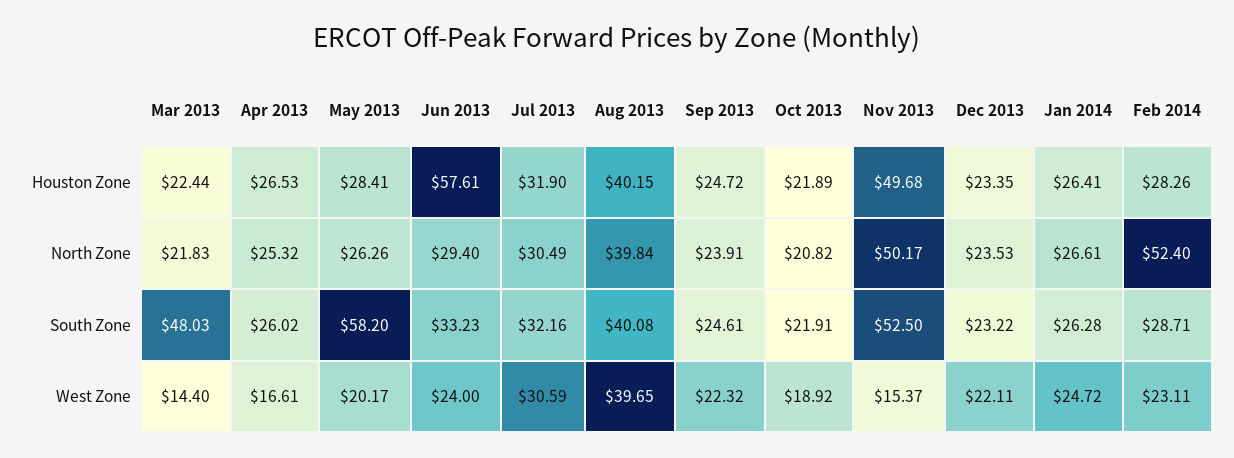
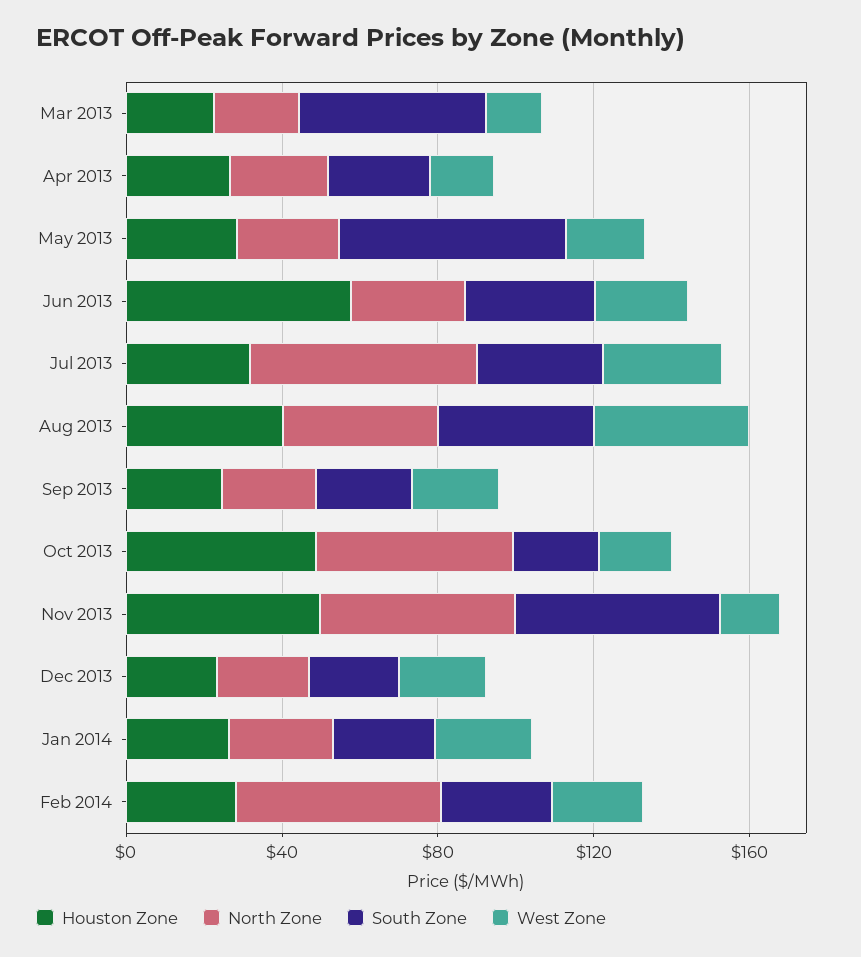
Houston Zone, Oct 2013: 21.89 -> 50
North Zone, Jul 2013: 30.49 -> 60
North Zone, Oct 2013: 20.82 -> 50

